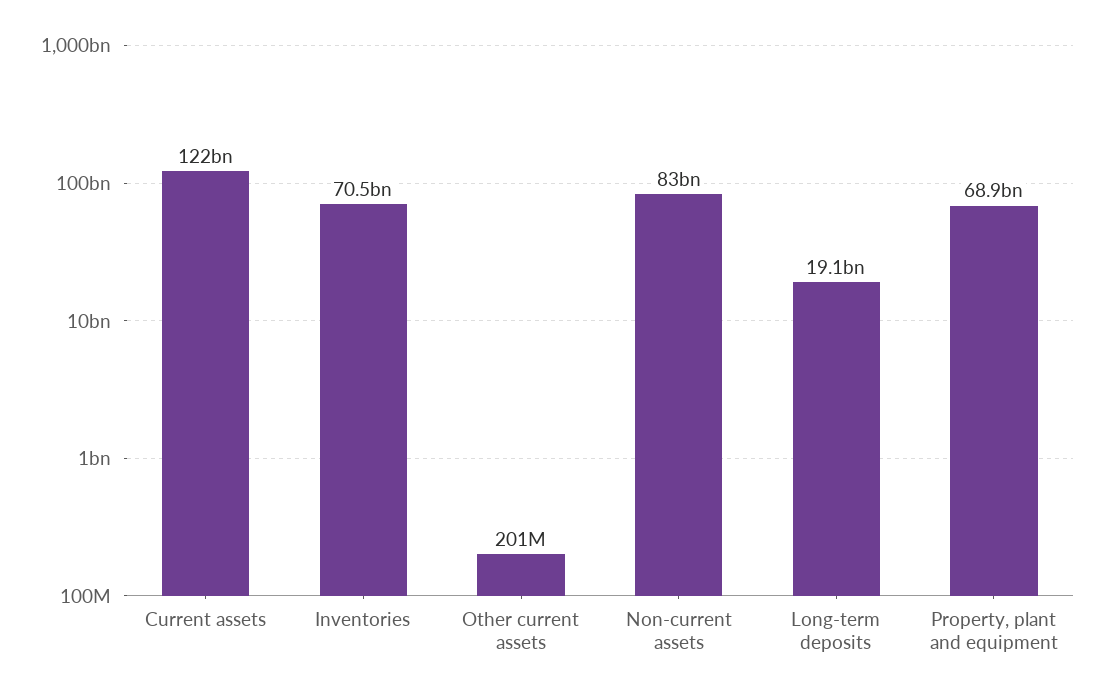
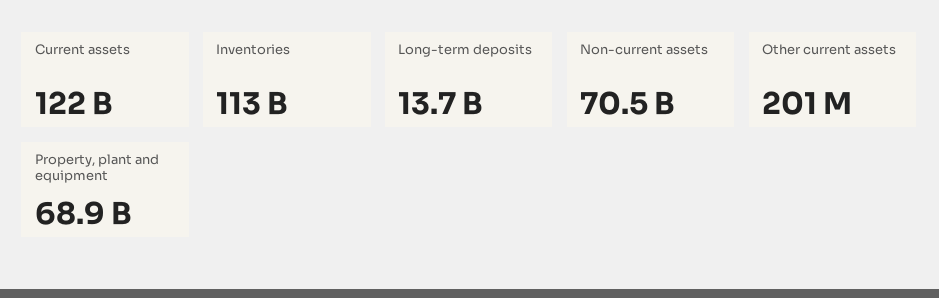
Inventories: 70500000000 -> 113000000000
Non-current assets: 83000000000 -> 70500000000
Long-term deposits: 19100000000 -> 13700000000

